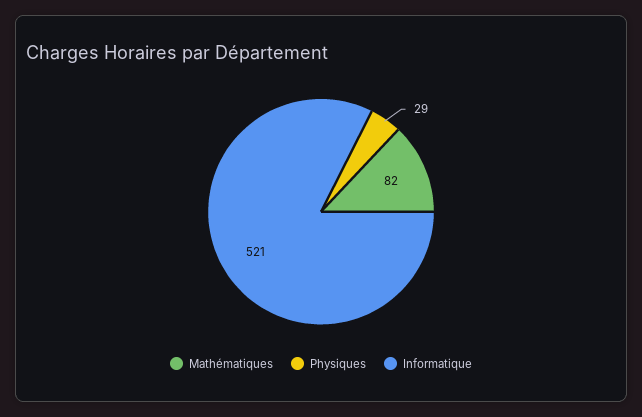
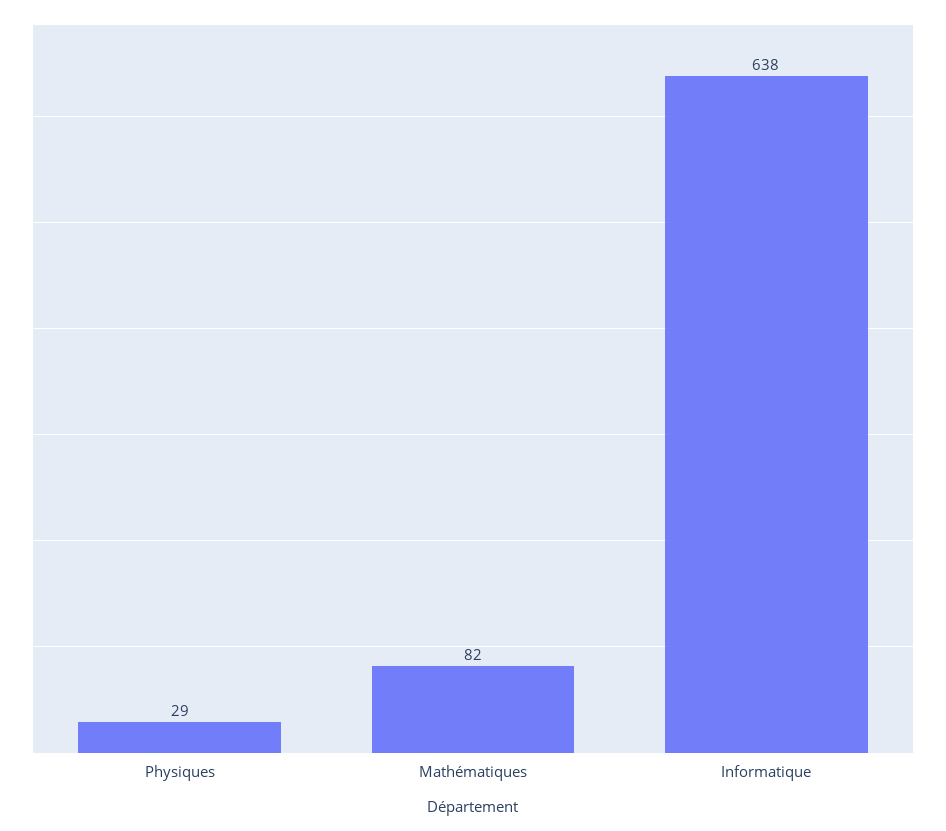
Informatique: 521 -> 638

